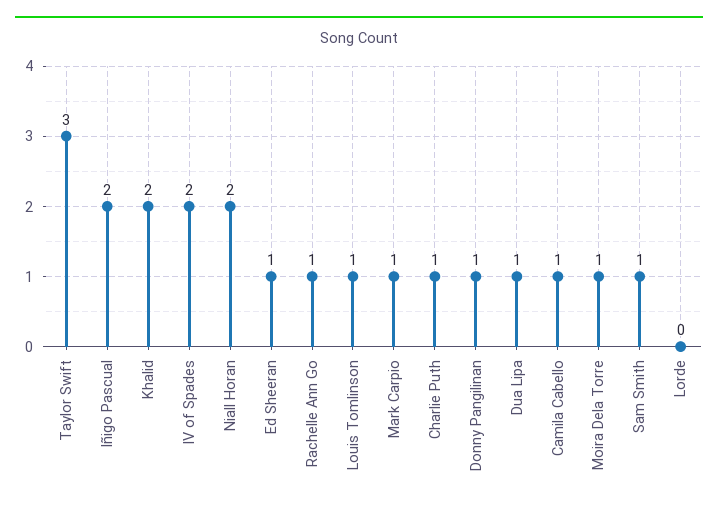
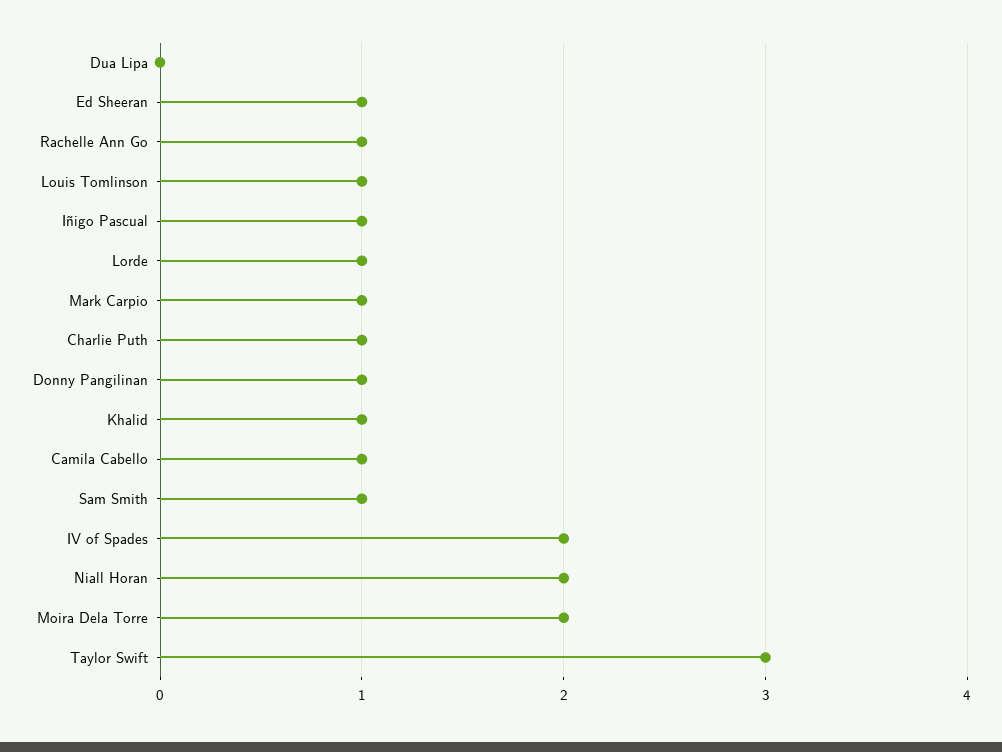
Iñigo Pascual: 2 -> 1
Khalid: 2 -> 1
Dua Lipa: 1 -> 0
Moira Dela Torre: 1 -> 2
Lorde: 0 -> 1

